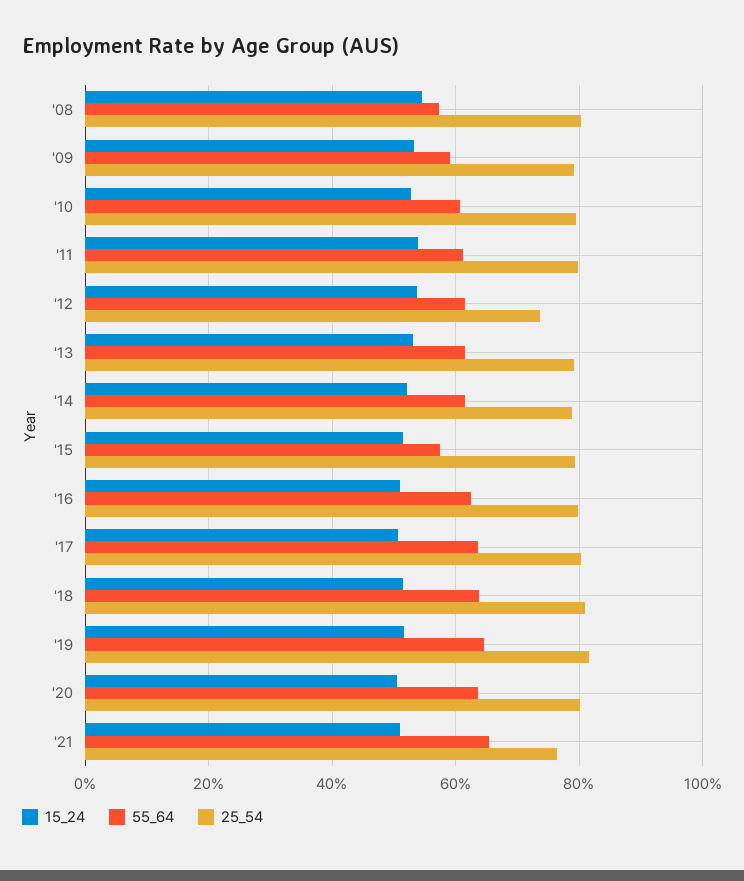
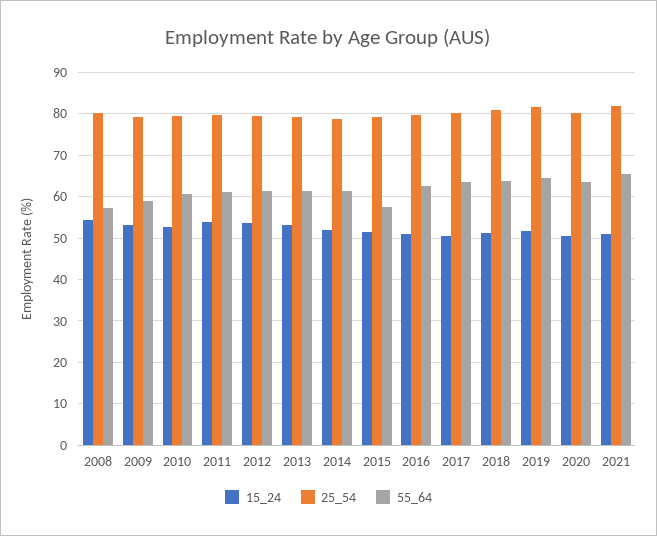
25_54, '12: 74 -> 80
25_54, '21: 76 -> 82

